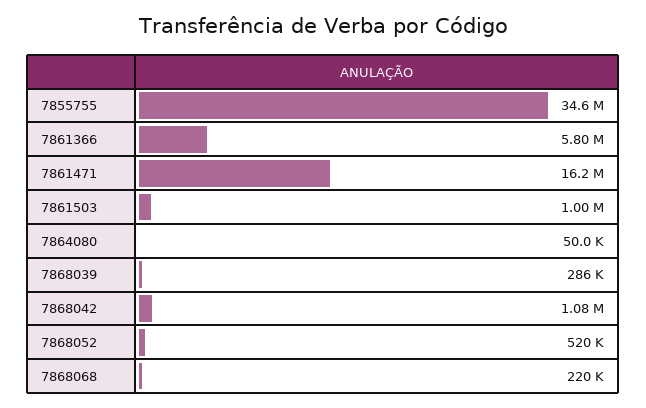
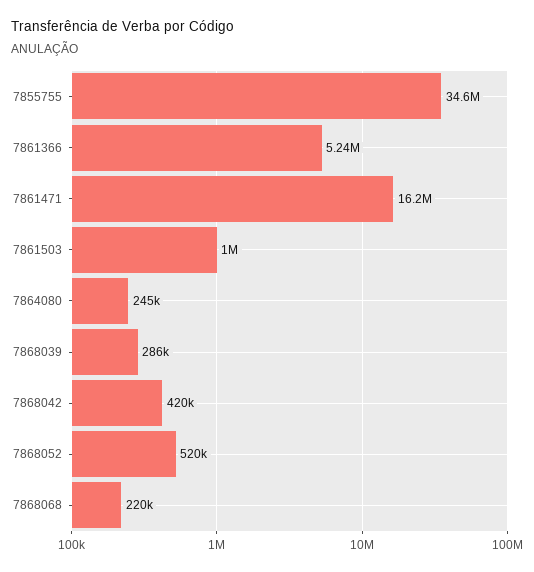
7861366: 5800000 -> 5240000
7864080: 50000 -> 245000
7868042: 1080000 -> 420000

